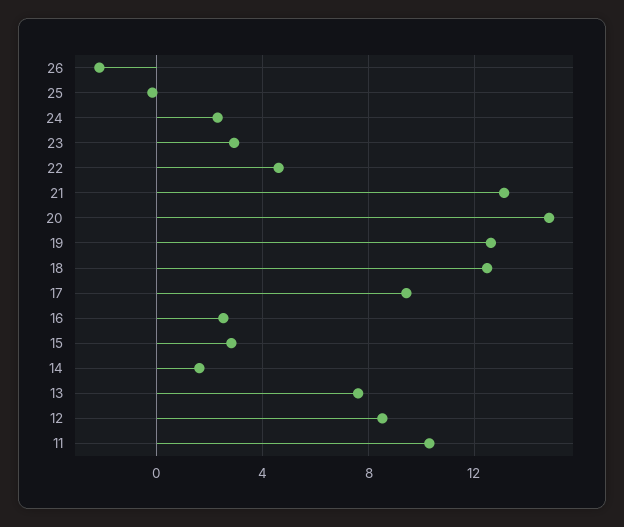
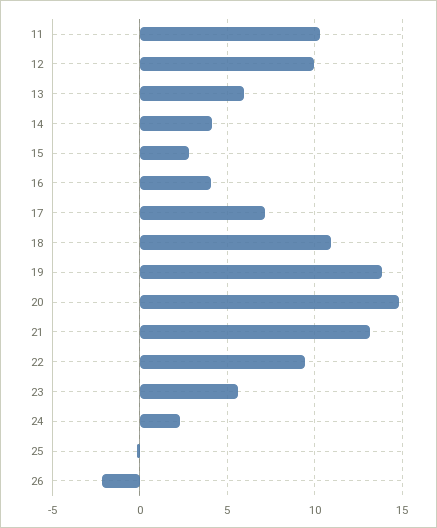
23: 3 -> 5.5
22: 4.5 -> 9.5
19: 12.5 -> 14
18: 12.5 -> 11
17: 9.5 -> 7
16: 2.5 -> 4
14: 1.5 -> 4
13: 7.5 -> 6
12: 8.5 -> 10

